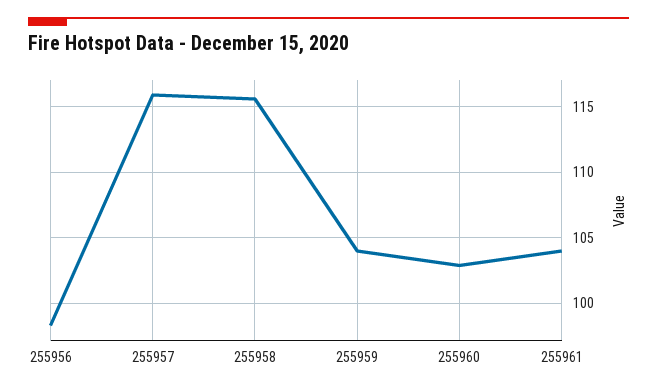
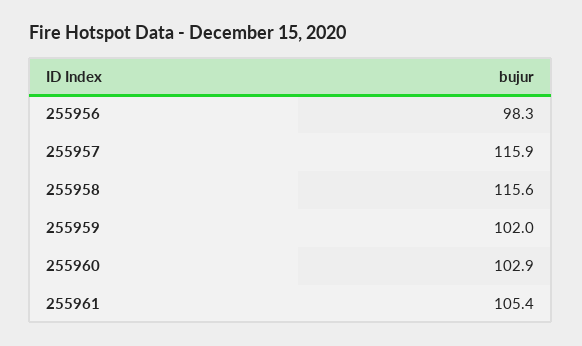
255959: 104 -> 102
255961: 104 -> 105.4

